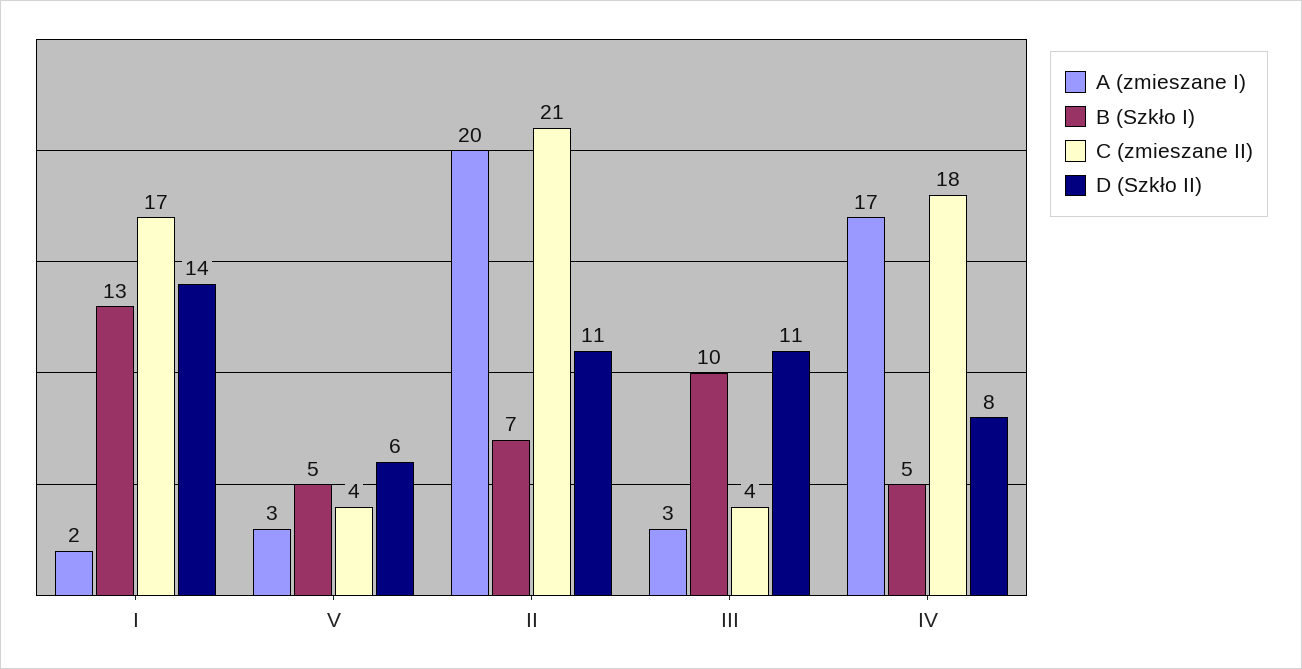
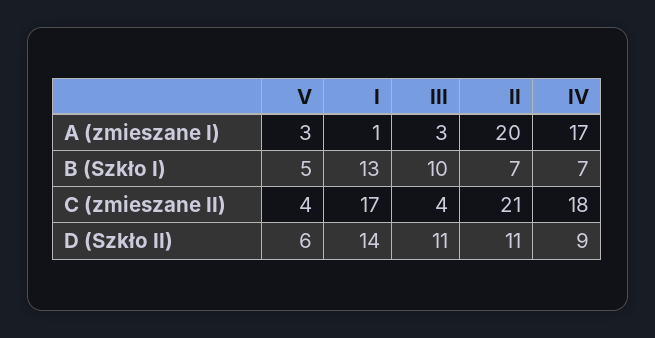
A (zmieszane I), I: 2 -> 1
B (Szkło I), IV: 5 -> 7
D (Szkło II), IV: 8 -> 9

